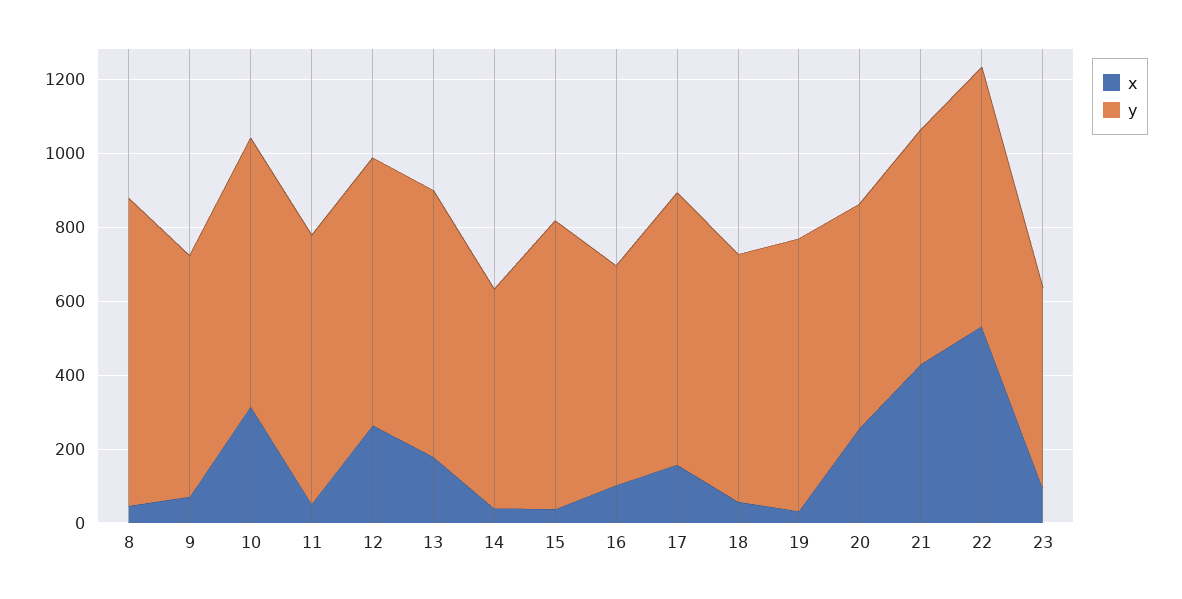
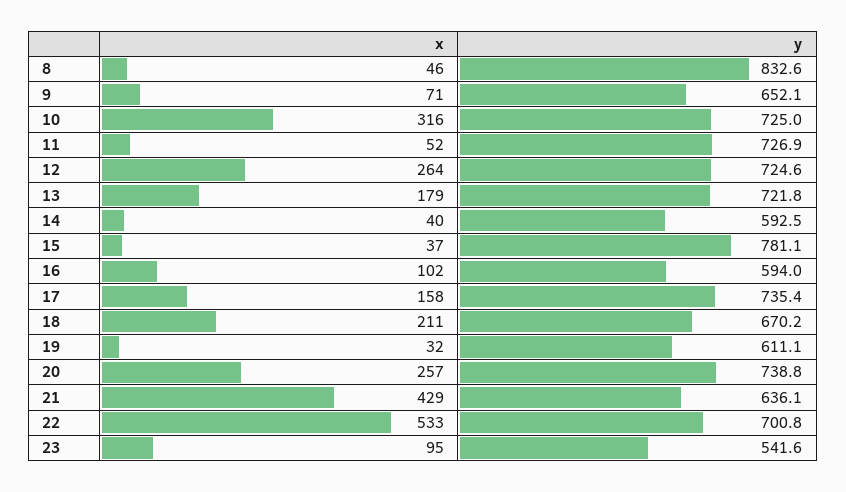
x, 18: 50 -> 211
y, 19: 750 -> 611.1
y, 20: 600 -> 738.8

